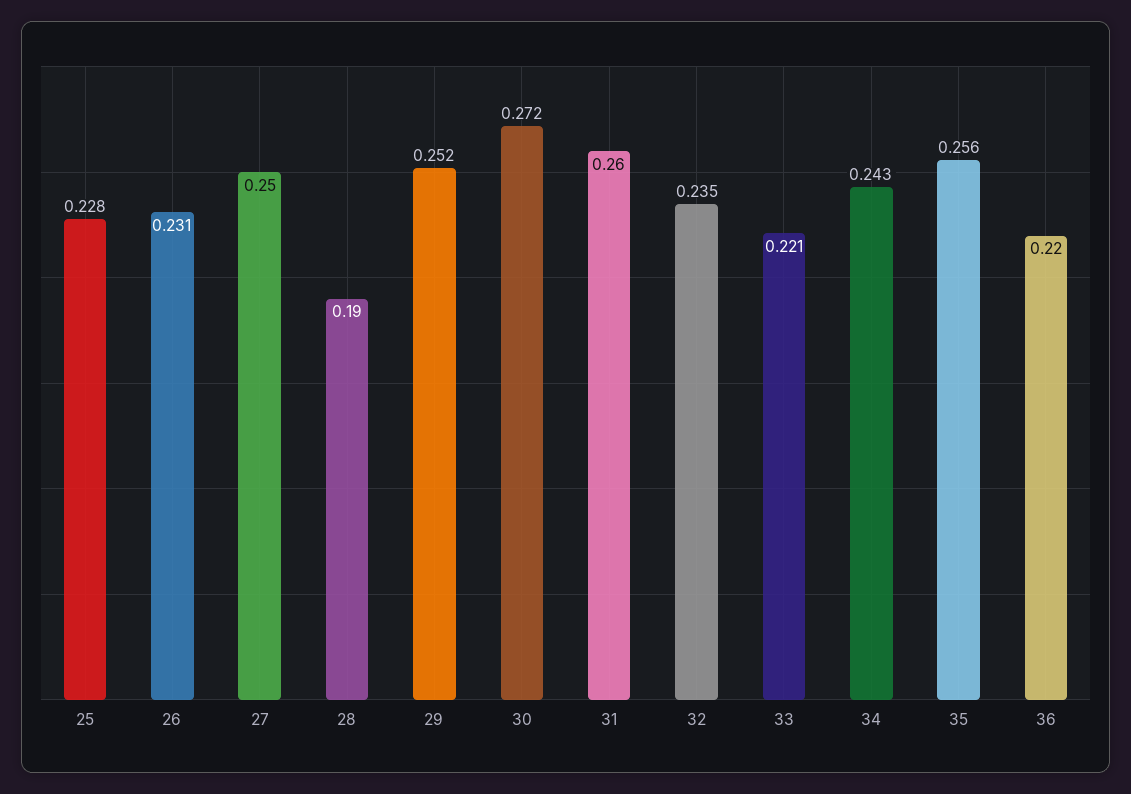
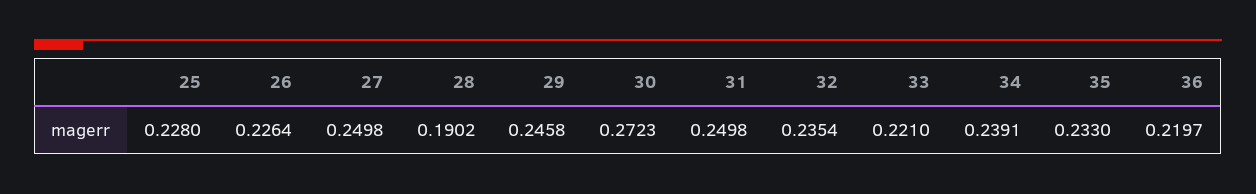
26: 0.231 -> 0.2264
29: 0.252 -> 0.2458
31: 0.26 -> 0.2498
34: 0.243 -> 0.2391
35: 0.256 -> 0.233

